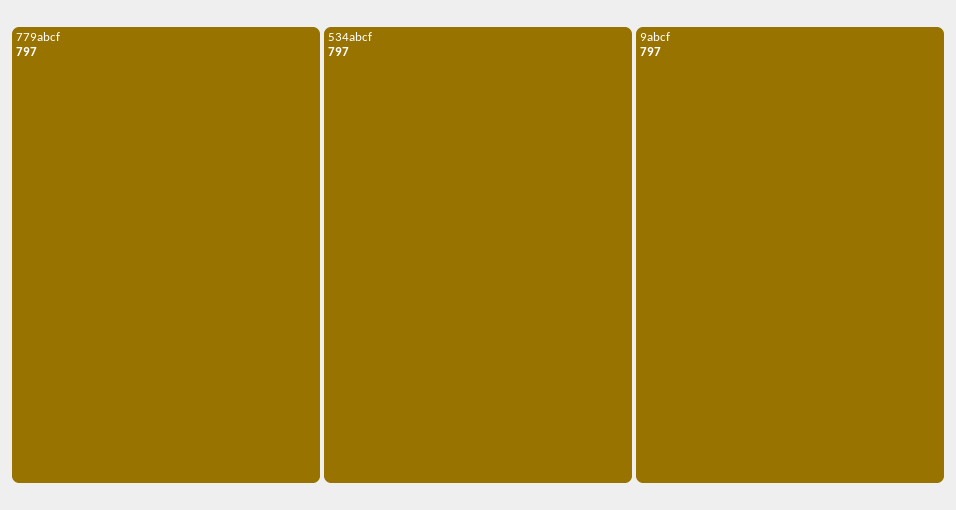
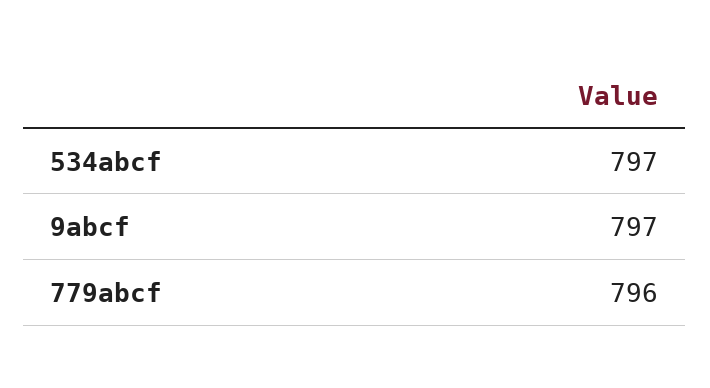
779abcf: 797 -> 796

